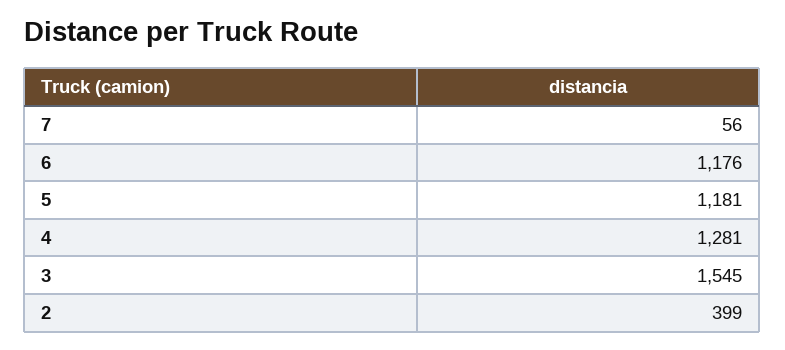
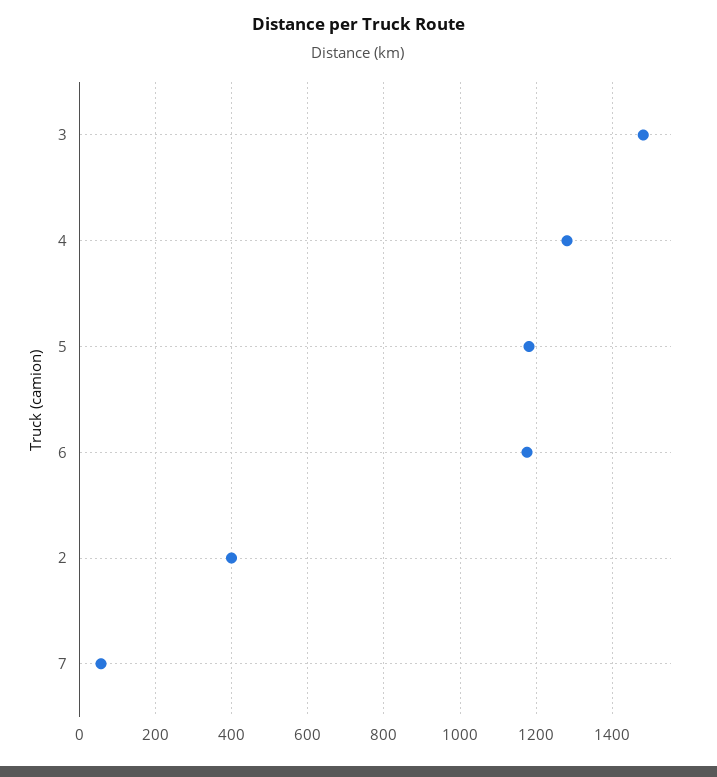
3: 1545 -> 1480

